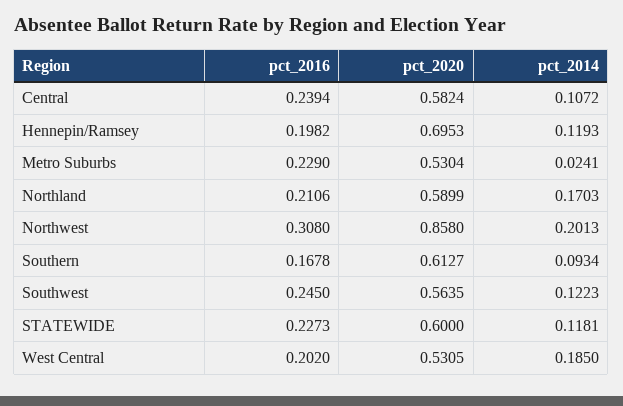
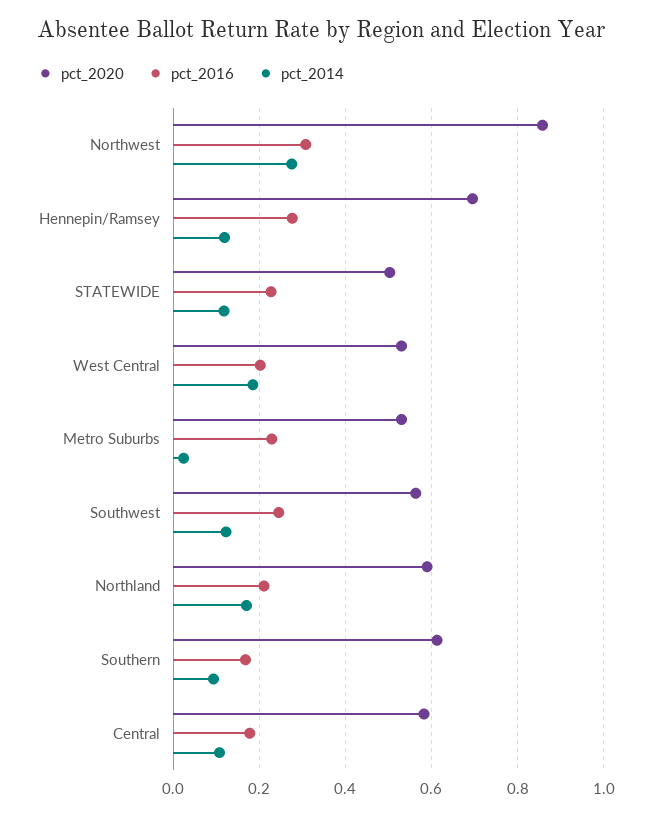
pct_2016, Central: 0.2394 -> 0.18
pct_2016, Hennepin/Ramsey: 0.1982 -> 0.28
pct_2014, Northwest: 0.2013 -> 0.28
pct_2020, STATEWIDE: 0.6 -> 0.5

